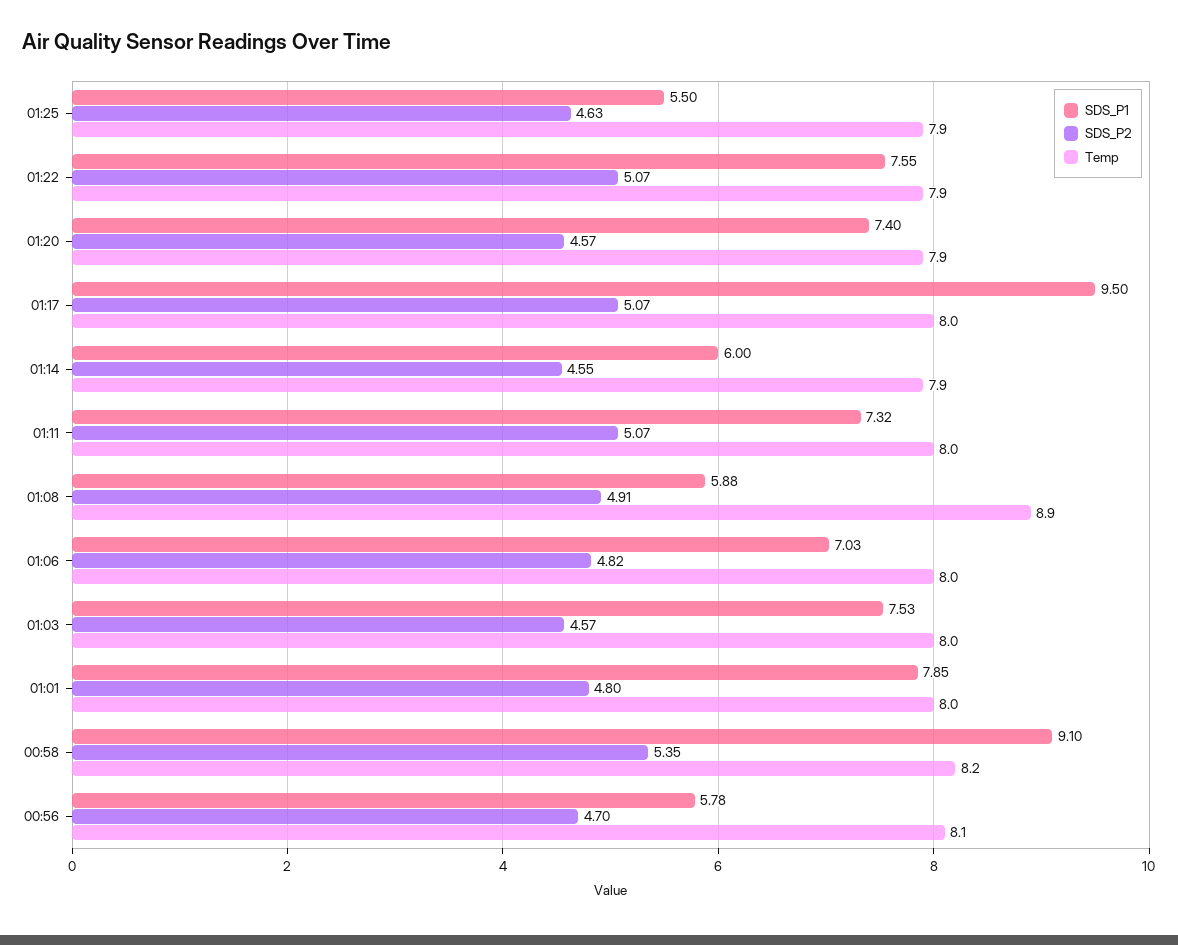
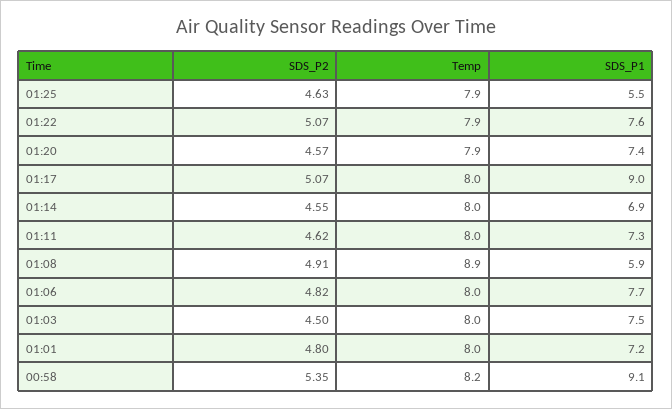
SDS_P1, 01:17: 9.5 -> 9
SDS_P1, 01:14: 6 -> 6.9
Temp, 01:14: 7.9 -> 8
SDS_P2, 01:11: 5.07 -> 4.62
SDS_P1, 01:06: 7.03 -> 7.7
SDS_P2, 01:03: 4.57 -> 4.5
SDS_P1, 01:01: 7.85 -> 7.2
SDS_P1, 00:56: 5.78 -> none
SDS_P2, 00:56: 4.7 -> none
Temp, 00:56: 8.1 -> none

